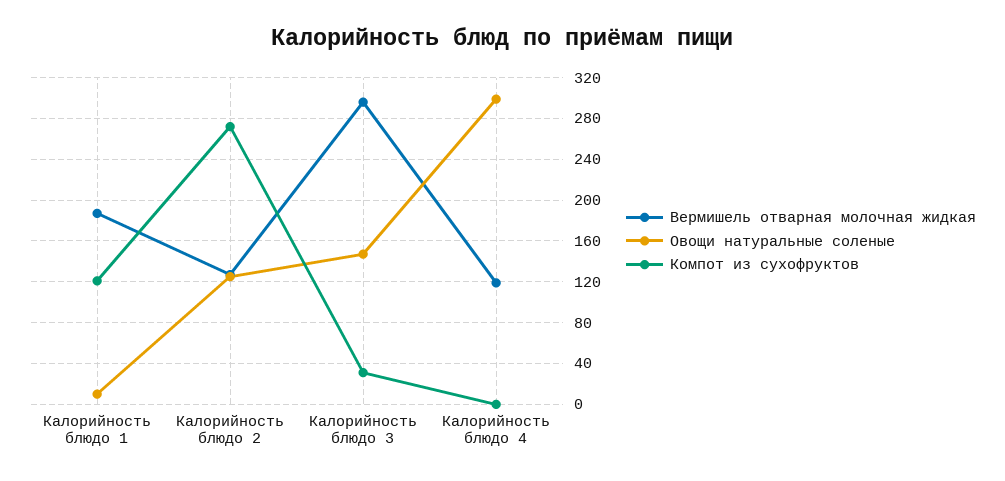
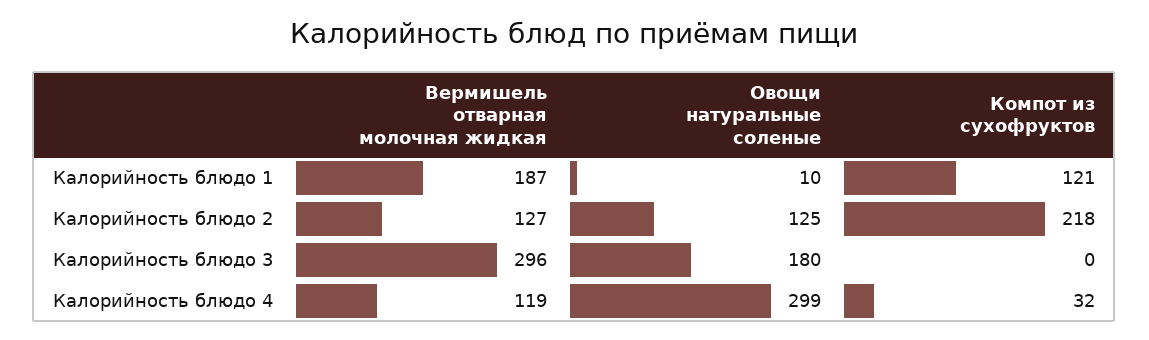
Компот из сухофруктов, Калорийность блюдо 2: 270 -> 218
Овощи натуральные соленые, Калорийность блюдо 3: 150 -> 180
Компот из сухофруктов, Калорийность блюдо 3: 30 -> 0
Компот из сухофруктов, Калорийность блюдо 4: 0 -> 32

